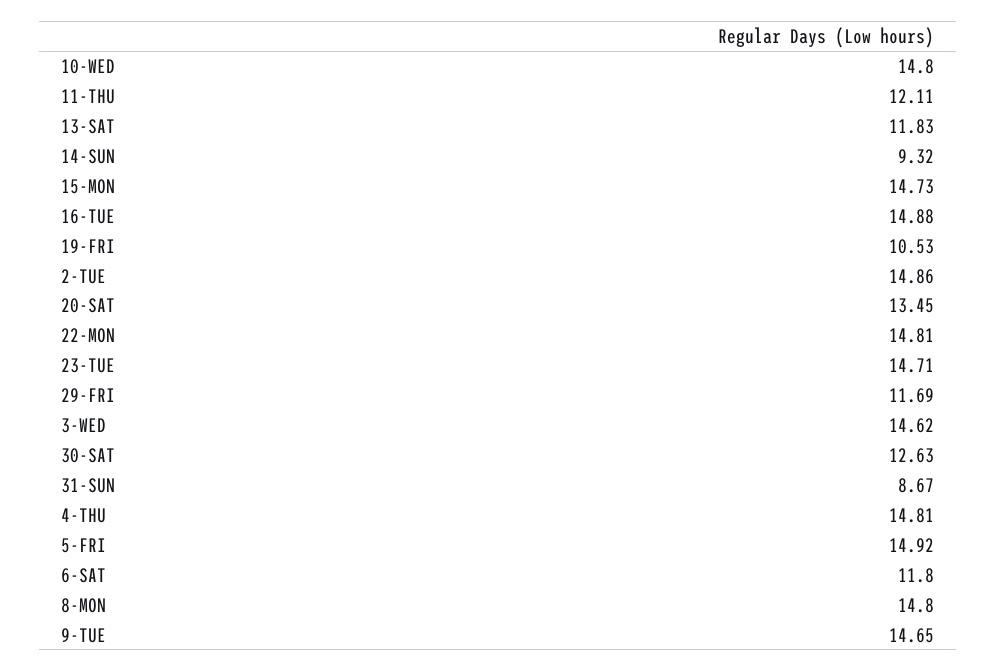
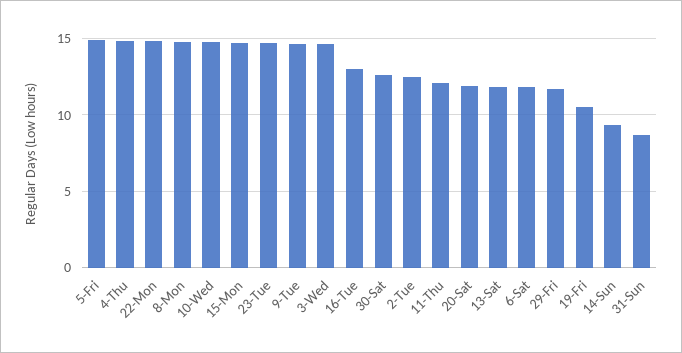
16-TUE: 14.88 -> 13
2-TUE: 14.86 -> 12.5
20-SAT: 13.45 -> 12

